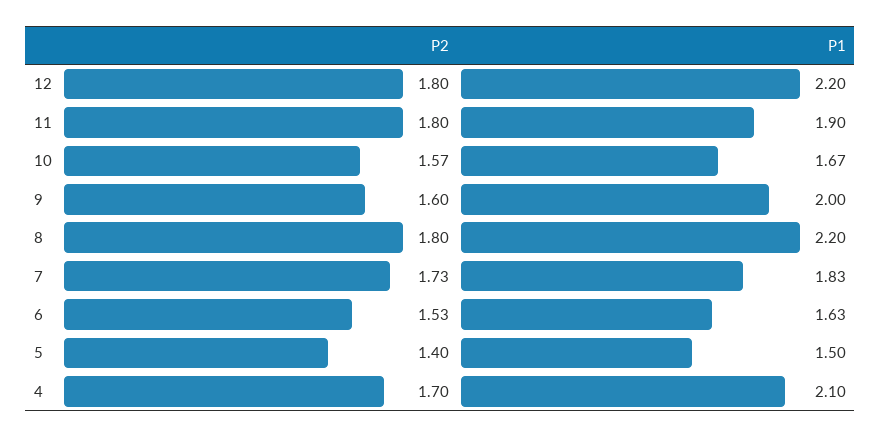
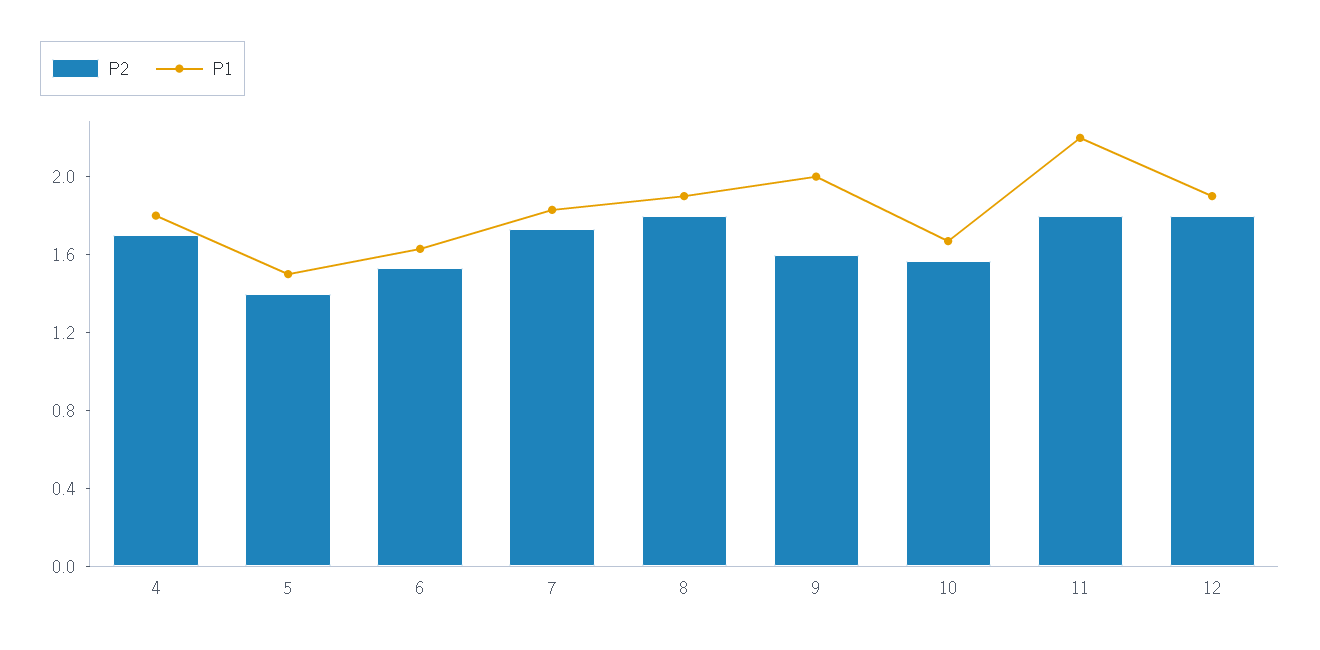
P1, 12: 2.2 -> 1.9
P1, 11: 1.9 -> 2.2
P1, 8: 2.2 -> 1.9
P1, 4: 2.1 -> 1.8

